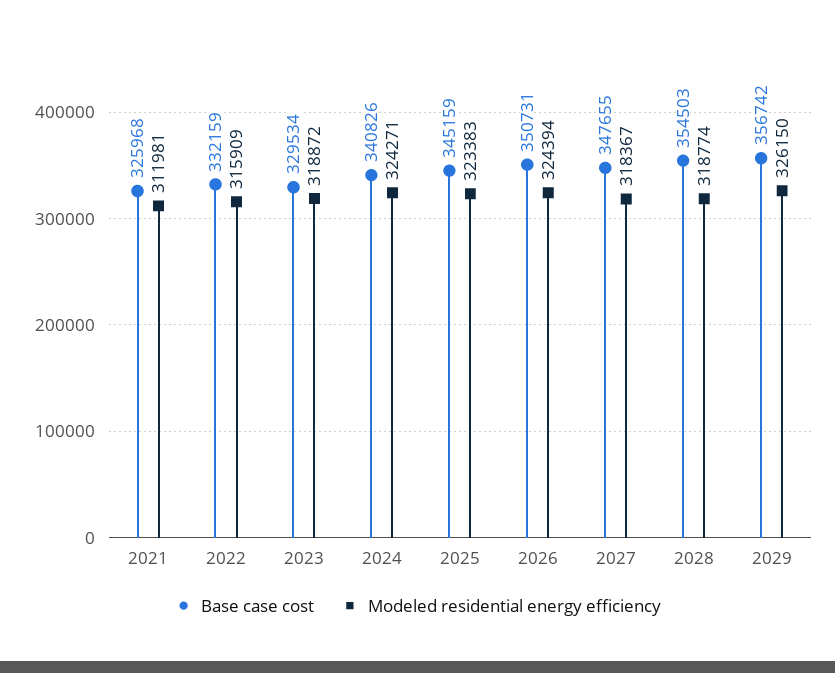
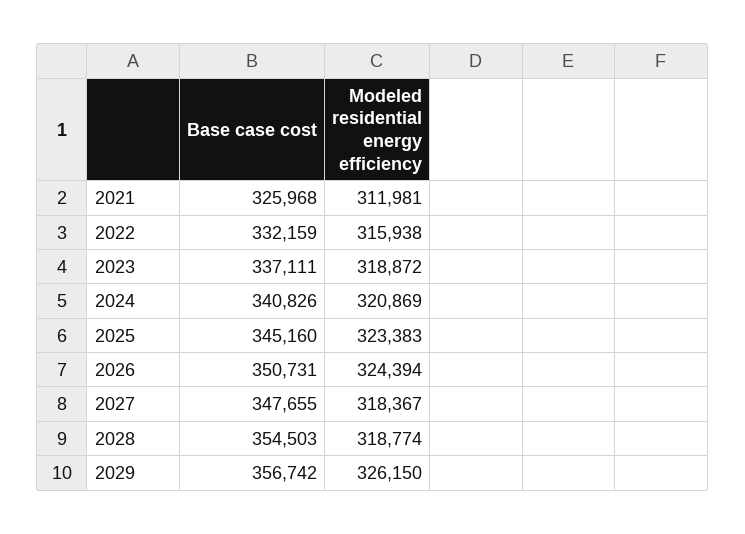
Modeled residential energy efficiency, 2022: 315909 -> 315938
Base case cost, 2023: 329534 -> 337111
Modeled residential energy efficiency, 2024: 324271 -> 320869
Base case cost, 2025: 345159 -> 345160

